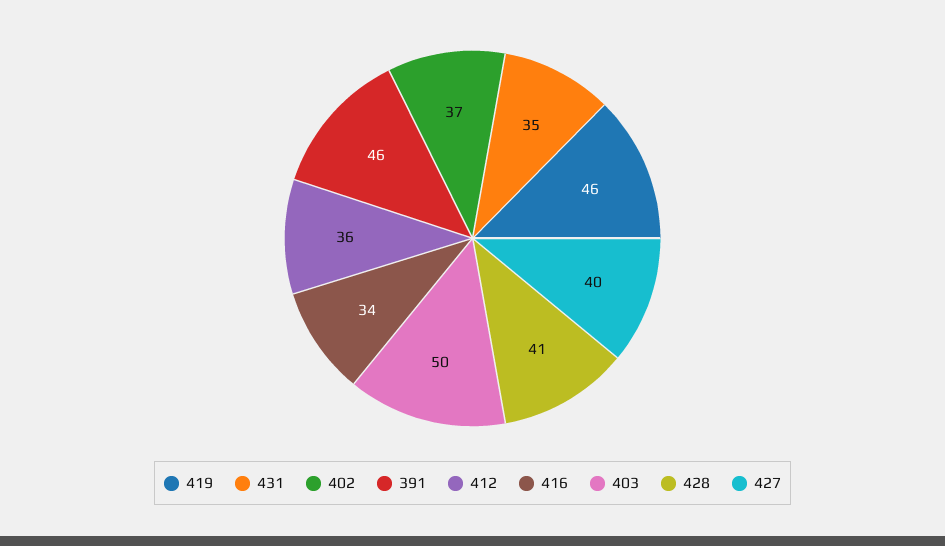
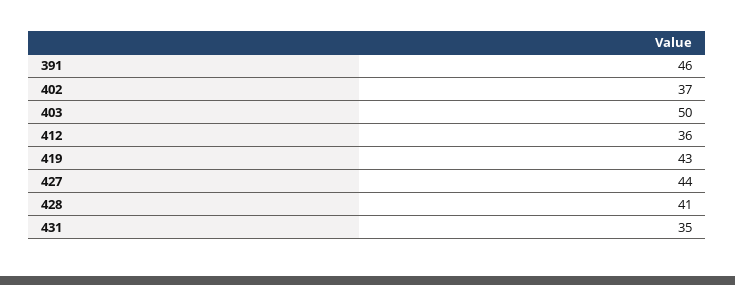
419: 46 -> 43
416: 34 -> none
427: 40 -> 44

